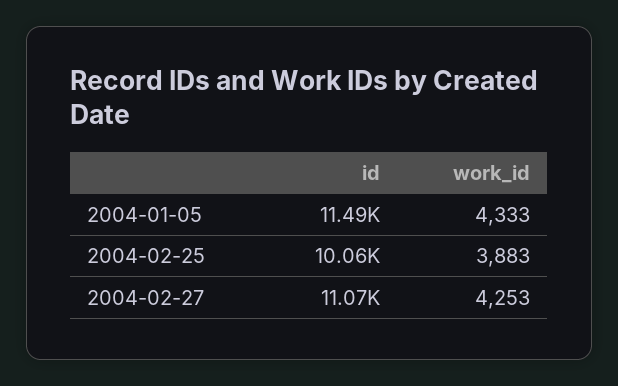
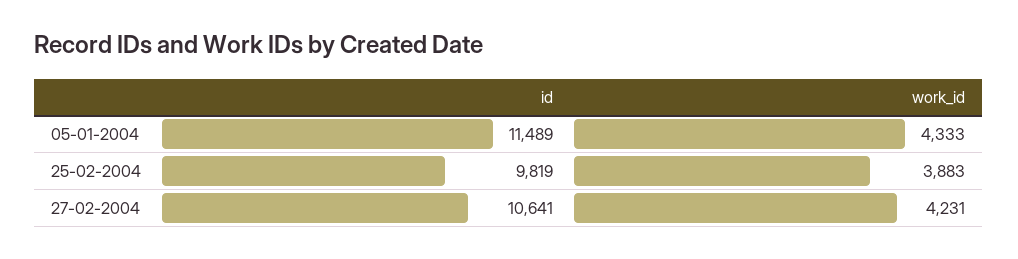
id, 2004-02-25: 10060 -> 9819
id, 2004-02-27: 11070 -> 10641
work_id, 2004-02-27: 4253 -> 4231

